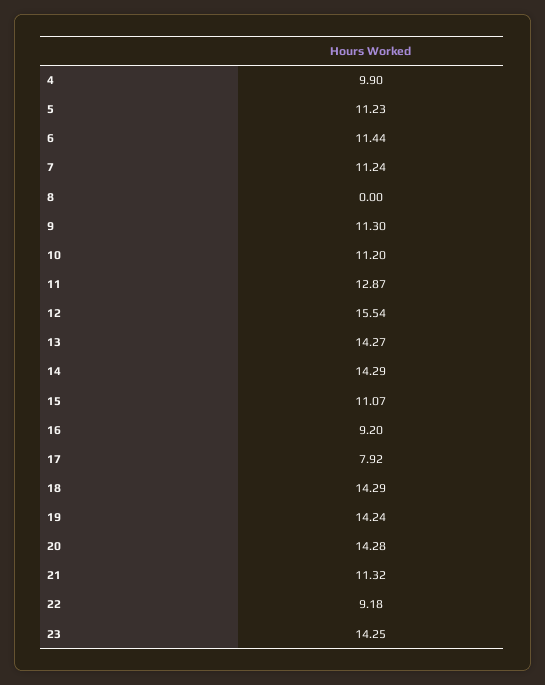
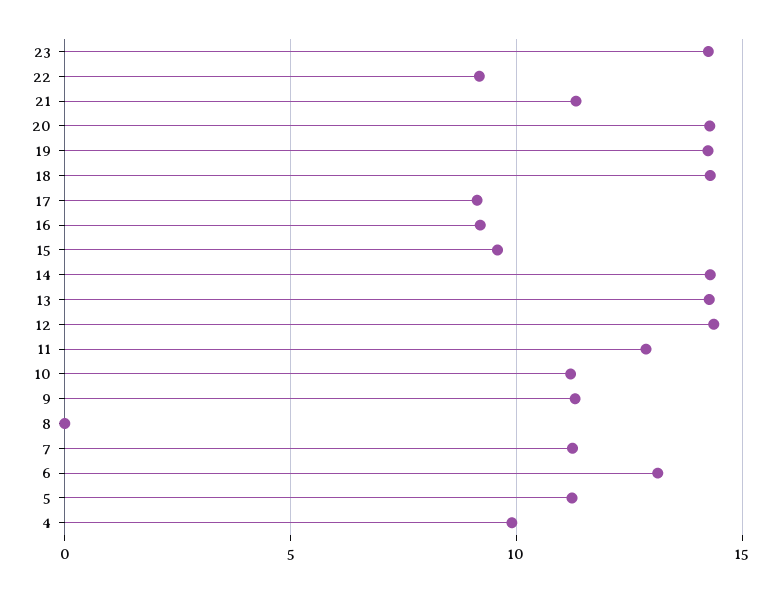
6: 11.44 -> 13
12: 15.54 -> 14.5
15: 11.07 -> 9.5
17: 7.92 -> 9

